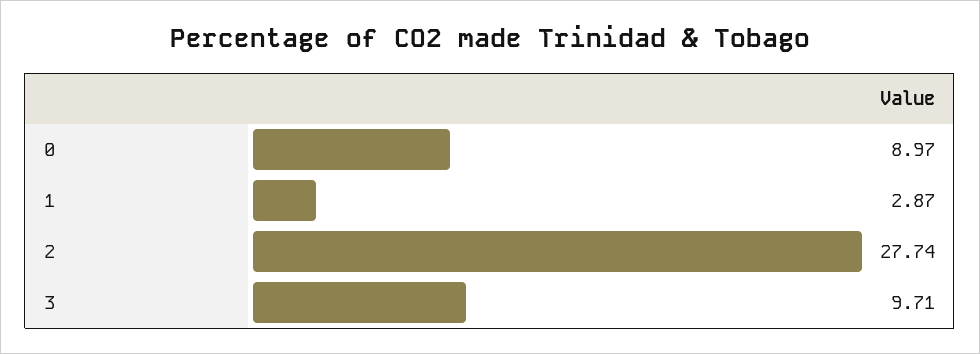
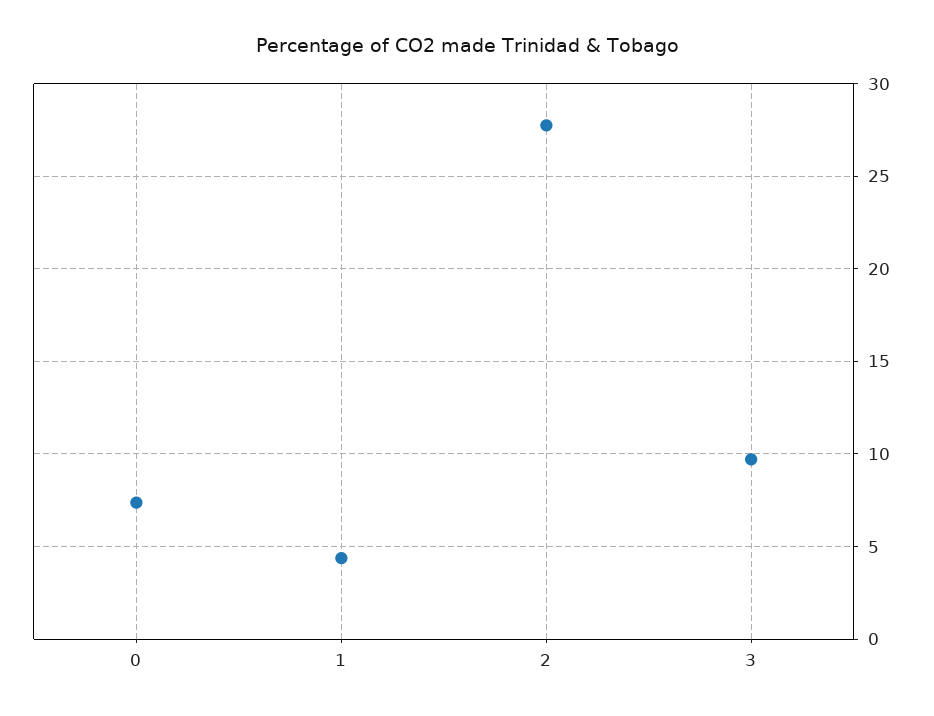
0: 8.97 -> 7.5
1: 2.87 -> 4.5

